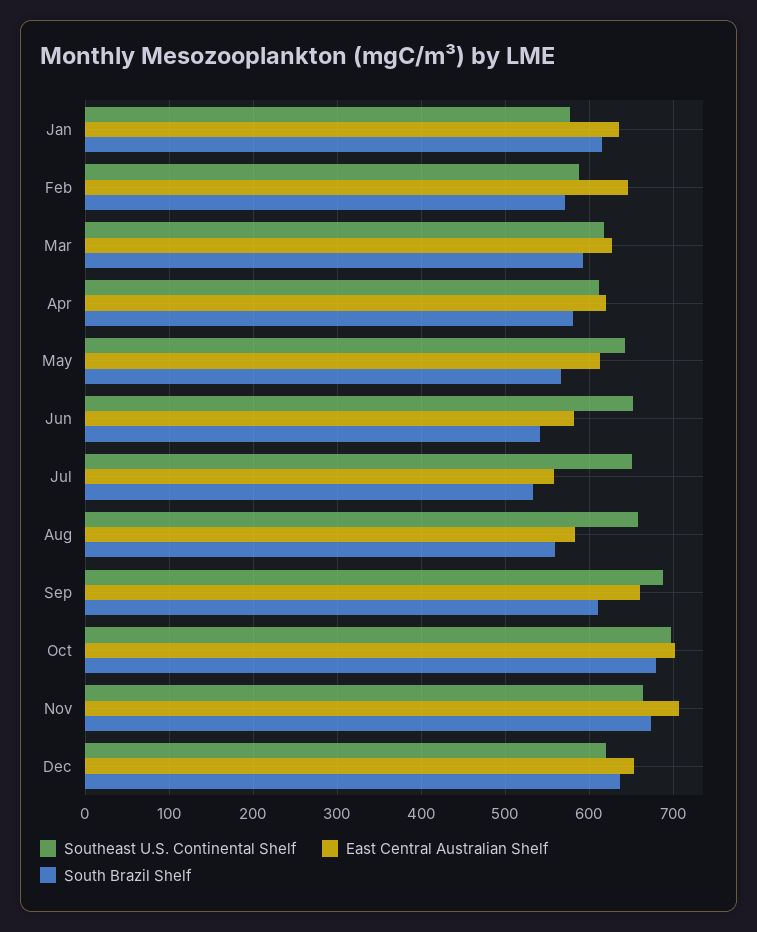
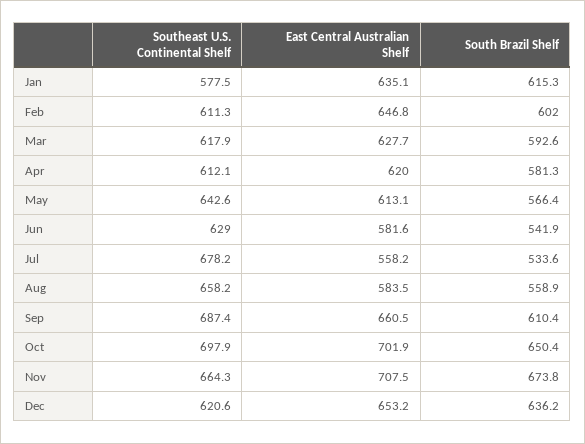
Southeast U.S. Continental Shelf, Feb: 590 -> 611.3
South Brazil Shelf, Feb: 570 -> 602
Southeast U.S. Continental Shelf, Jun: 650 -> 629
Southeast U.S. Continental Shelf, Jul: 650 -> 678.2
South Brazil Shelf, Oct: 680 -> 650.4

